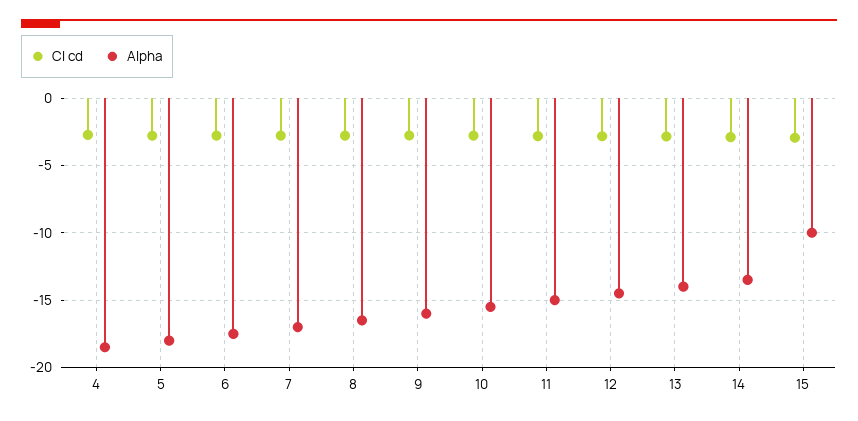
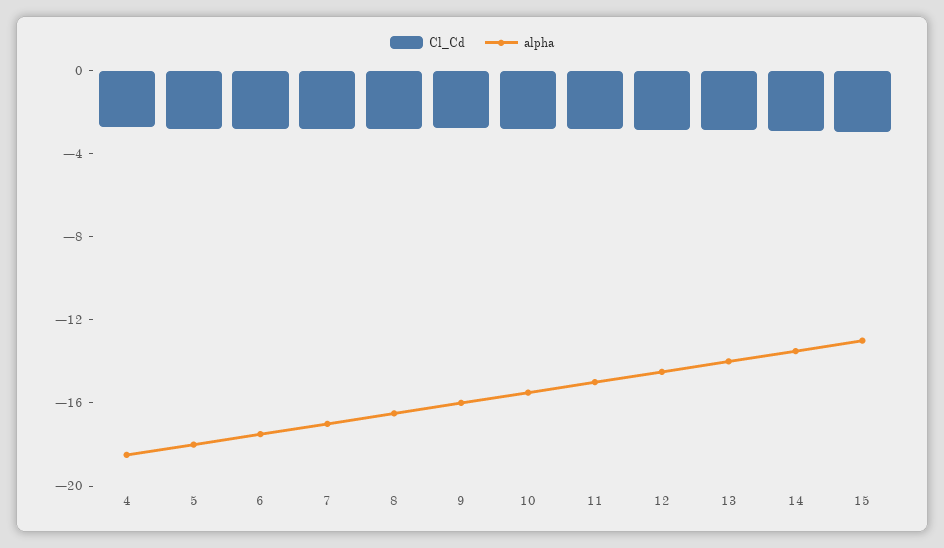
Alpha, 15: -10 -> -13

